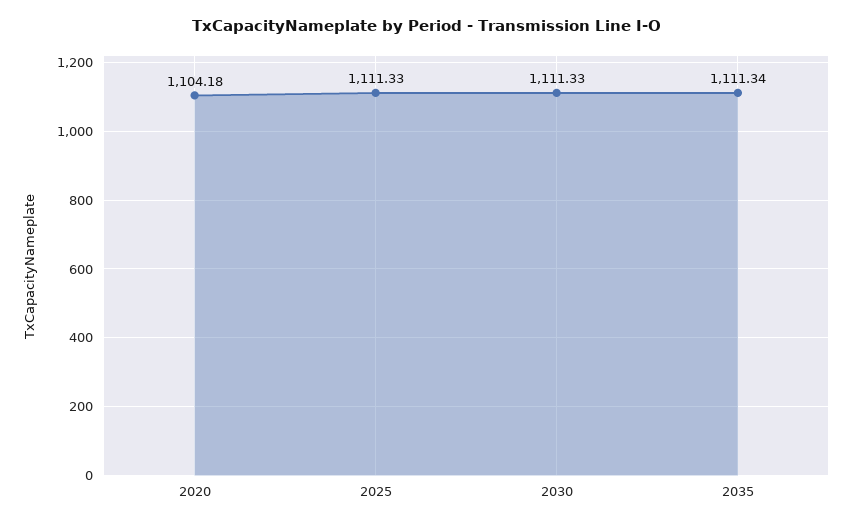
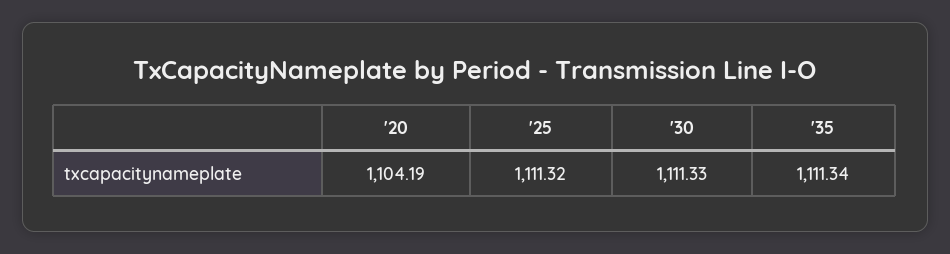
2020: 1104.18 -> 1104.19
2025: 1111.33 -> 1111.32

